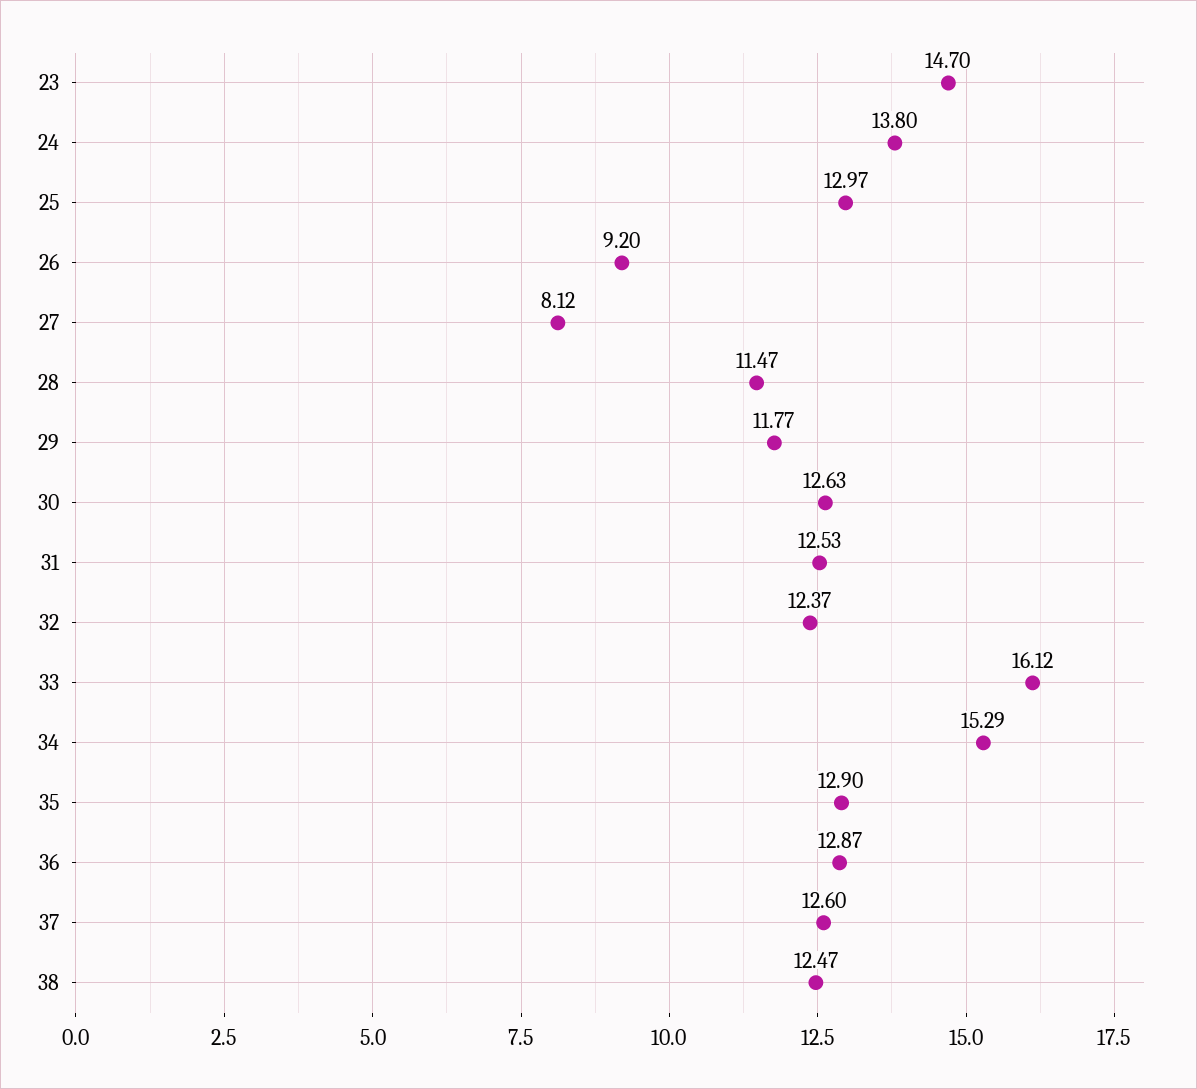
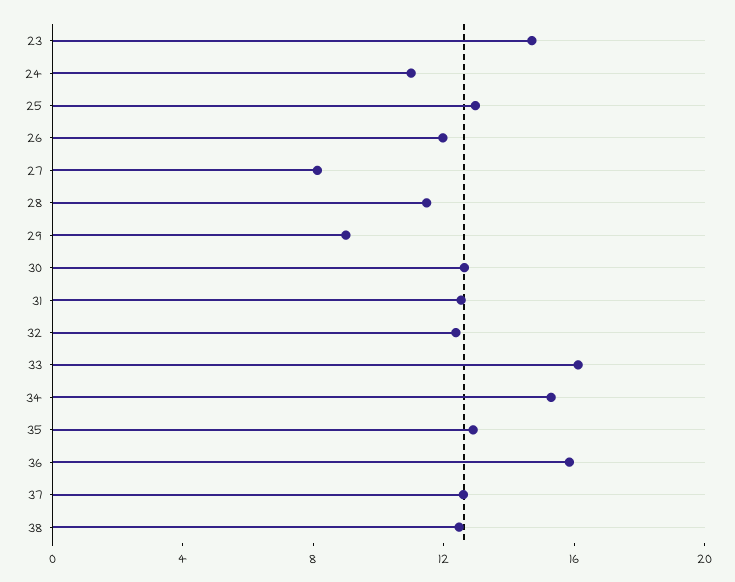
24: 13.8 -> 11
26: 9.2 -> 12
29: 11.77 -> 9
36: 12.87 -> 16

